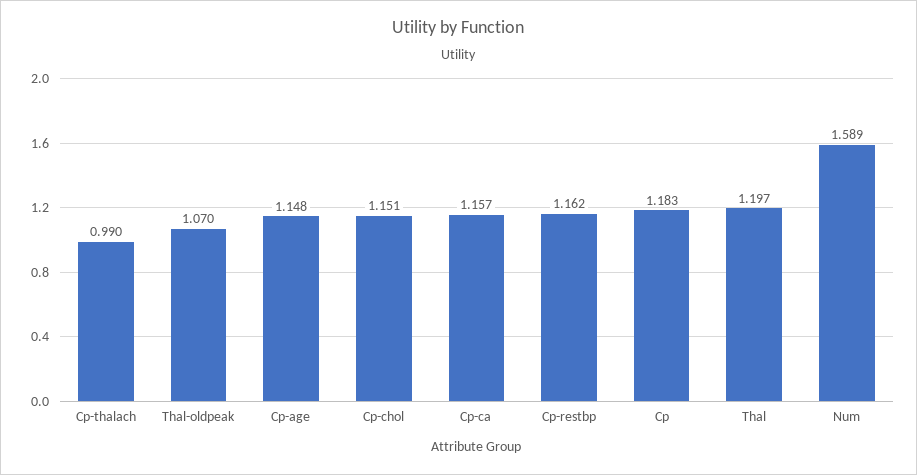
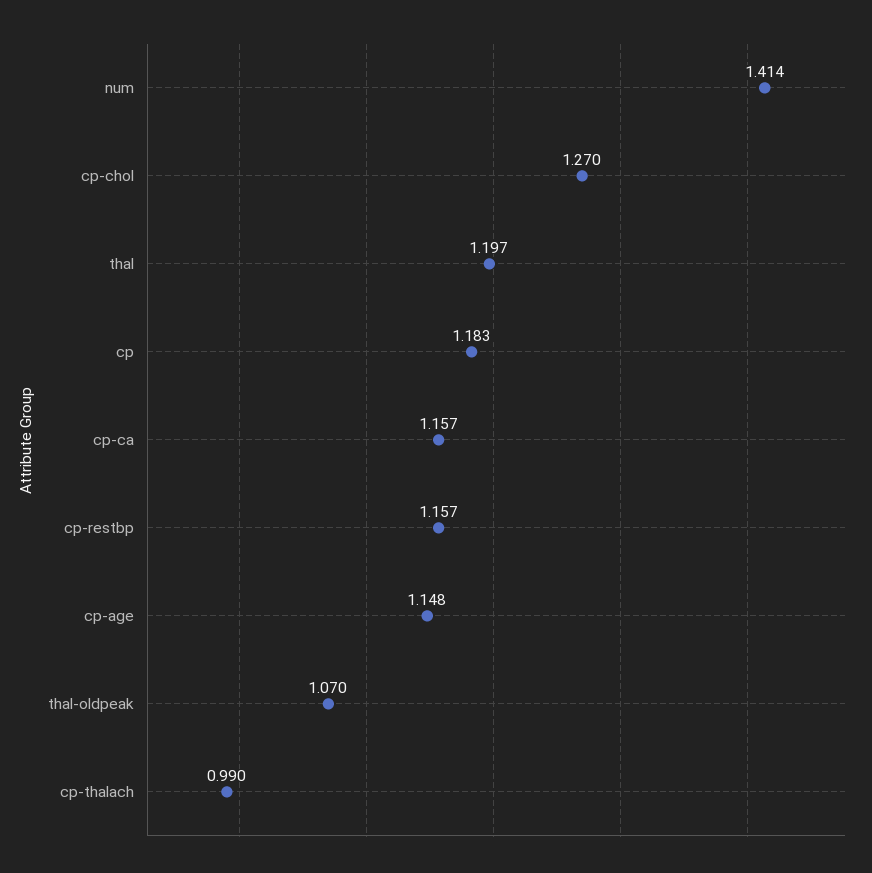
Cp-chol: 1.151 -> 1.27
Cp-restbp: 1.162 -> 1.157
Num: 1.589 -> 1.414

